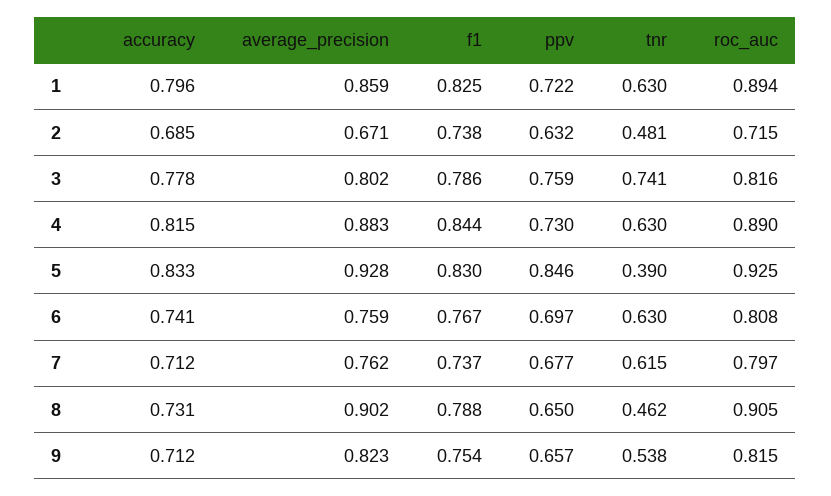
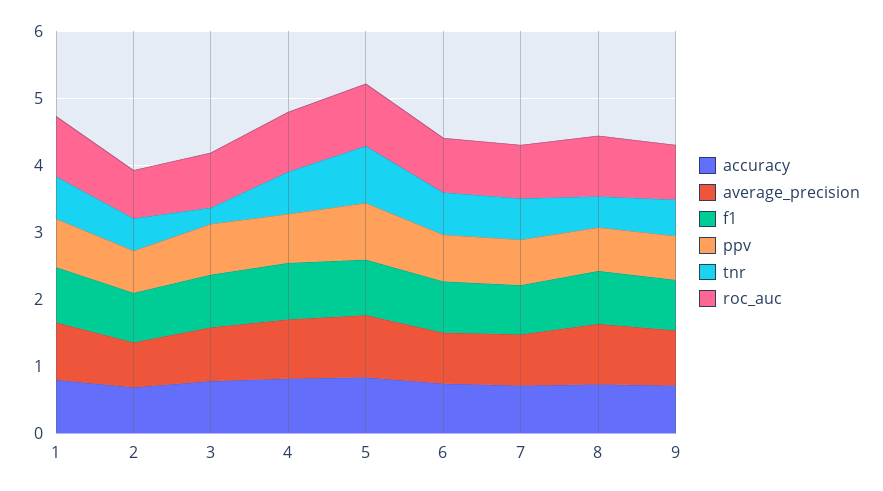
tnr, 3: 0.741 -> 0.2
tnr, 5: 0.39 -> 0.8

